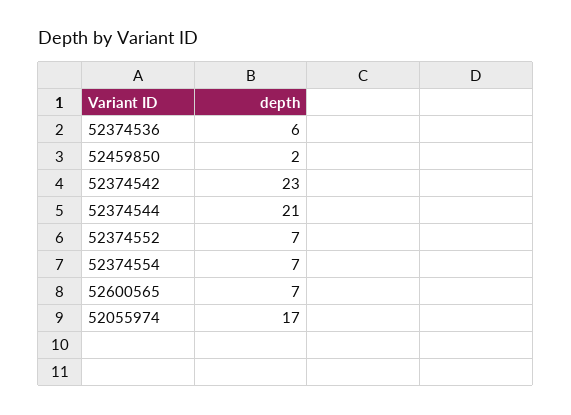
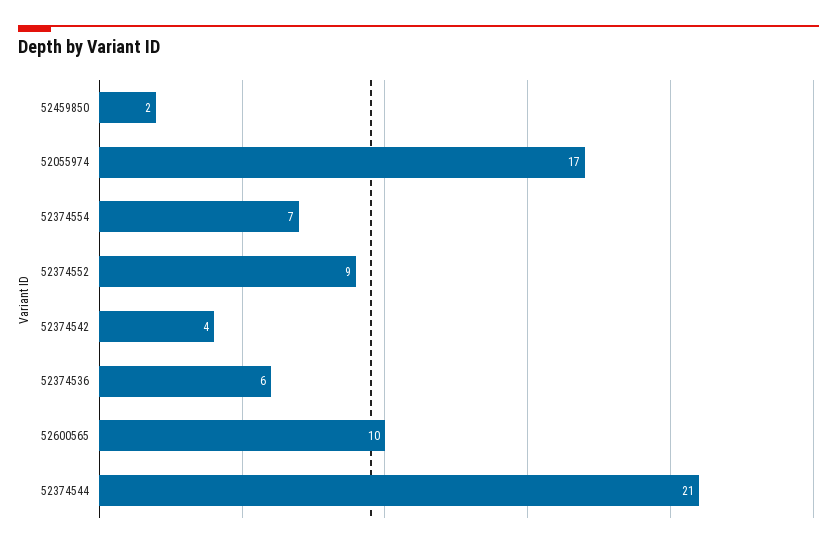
52374542: 23 -> 4
52374552: 7 -> 9
52600565: 7 -> 10

